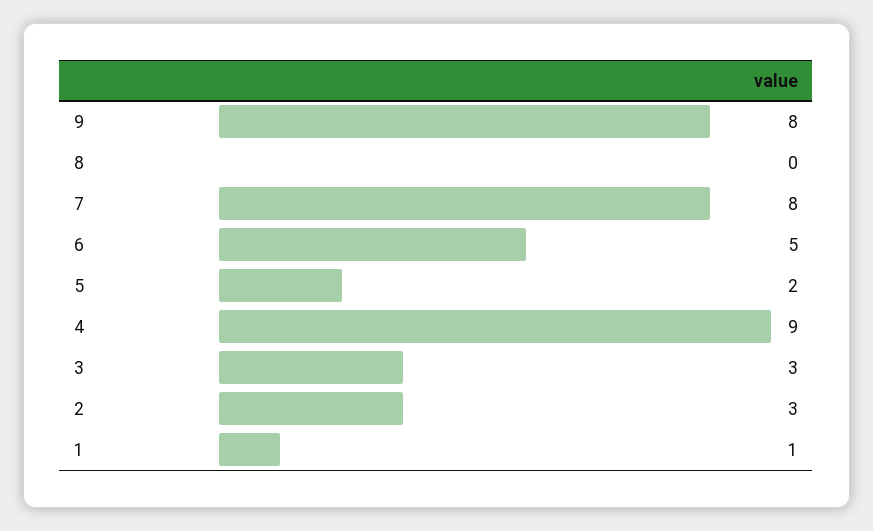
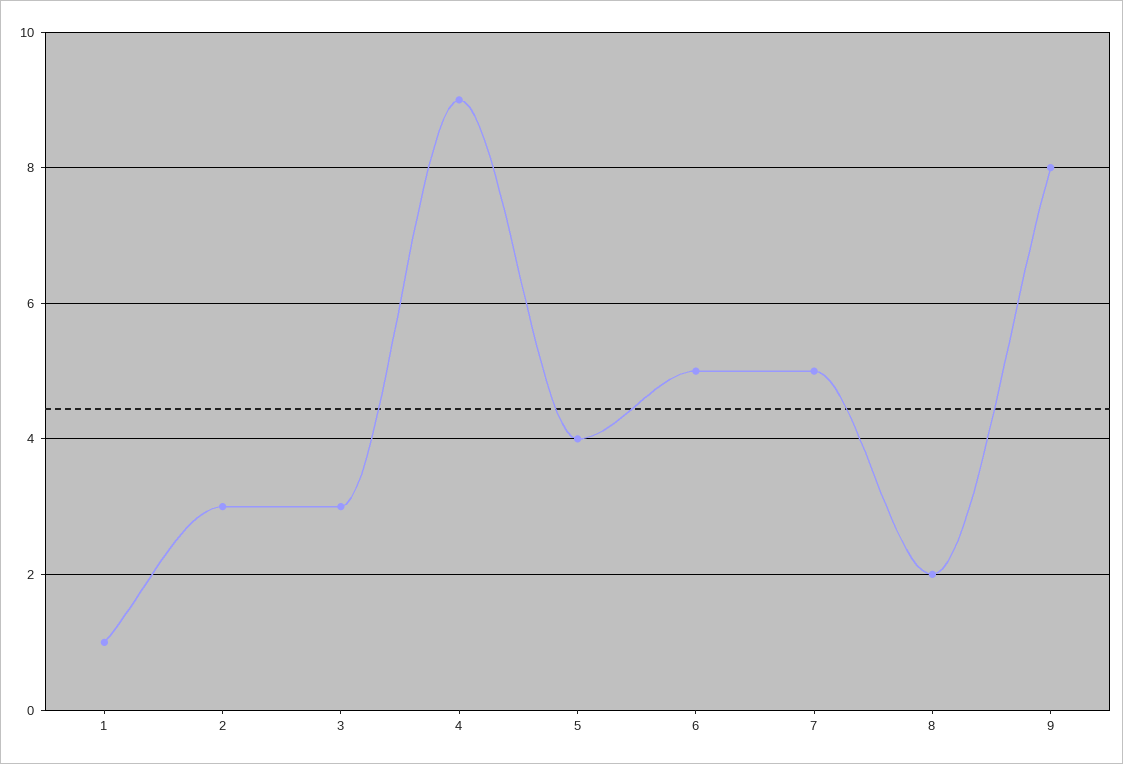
8: 0 -> 2
7: 8 -> 5
5: 2 -> 4

